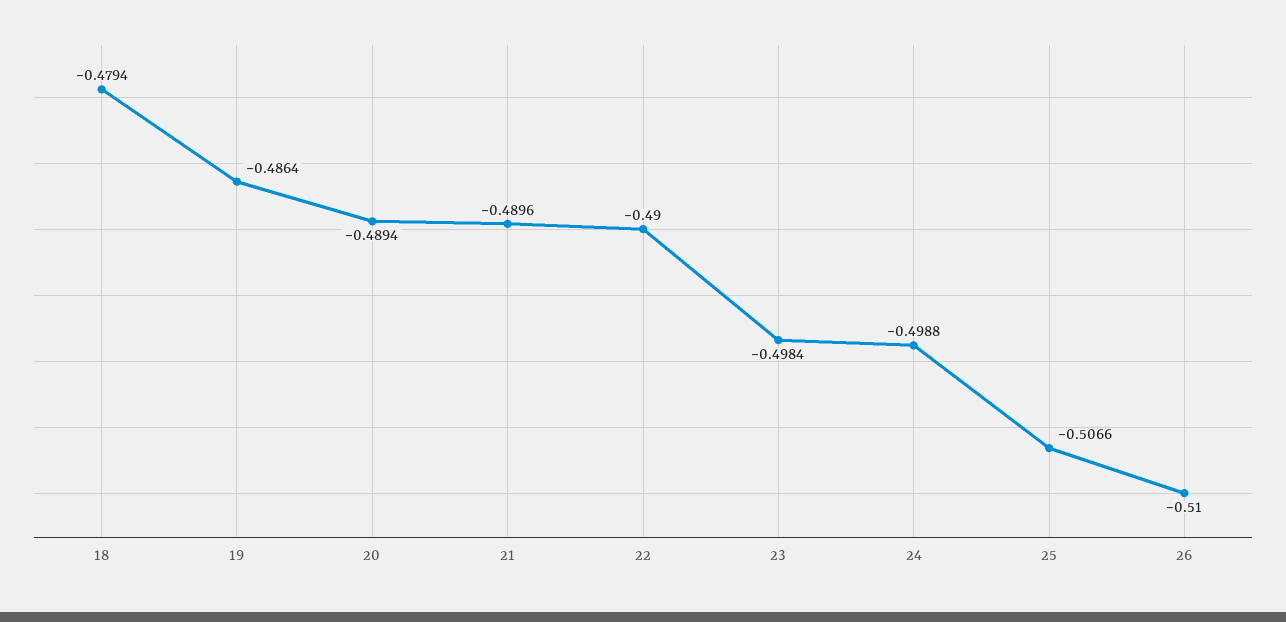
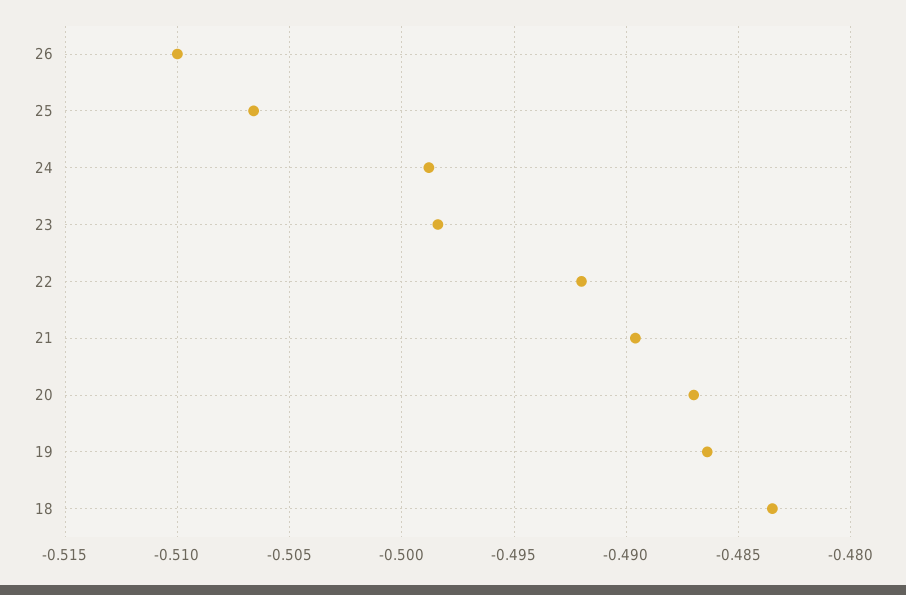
18: -0.4794 -> -0.4835
20: -0.4894 -> -0.487
22: -0.49 -> -0.492

